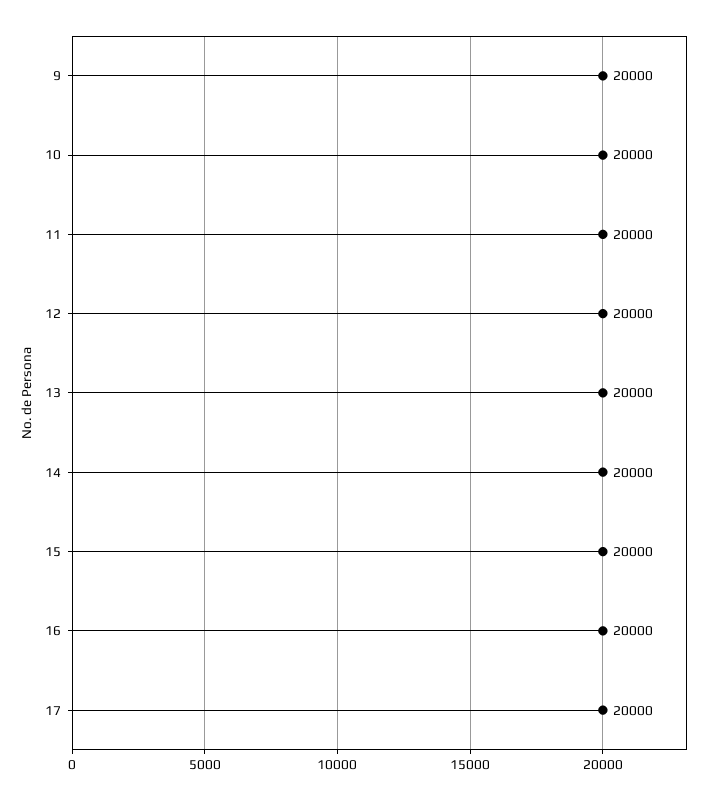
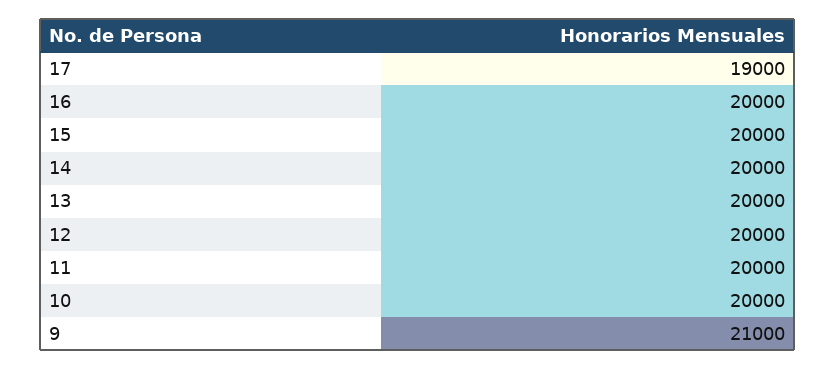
9: 20000 -> 21000
17: 20000 -> 19000

